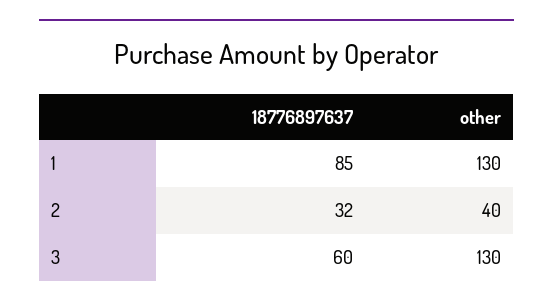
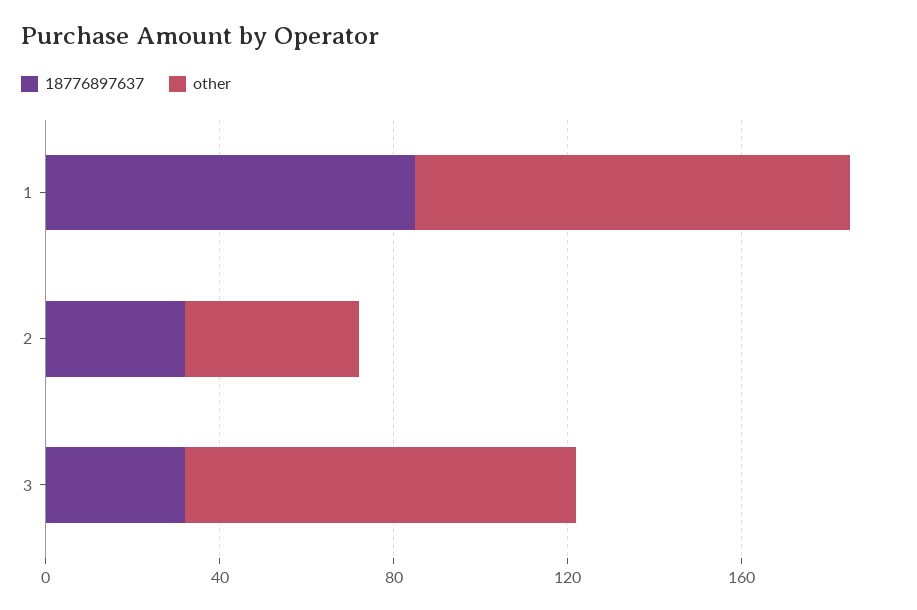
other, 1: 130 -> 100
18776897637, 3: 60 -> 30
other, 3: 130 -> 90

